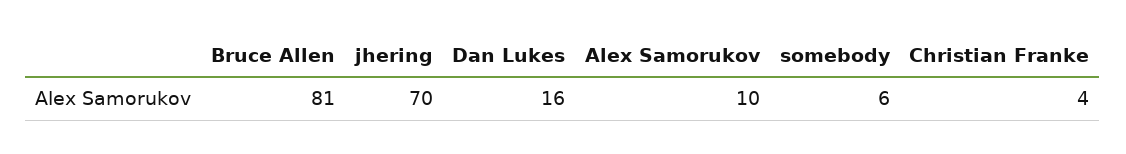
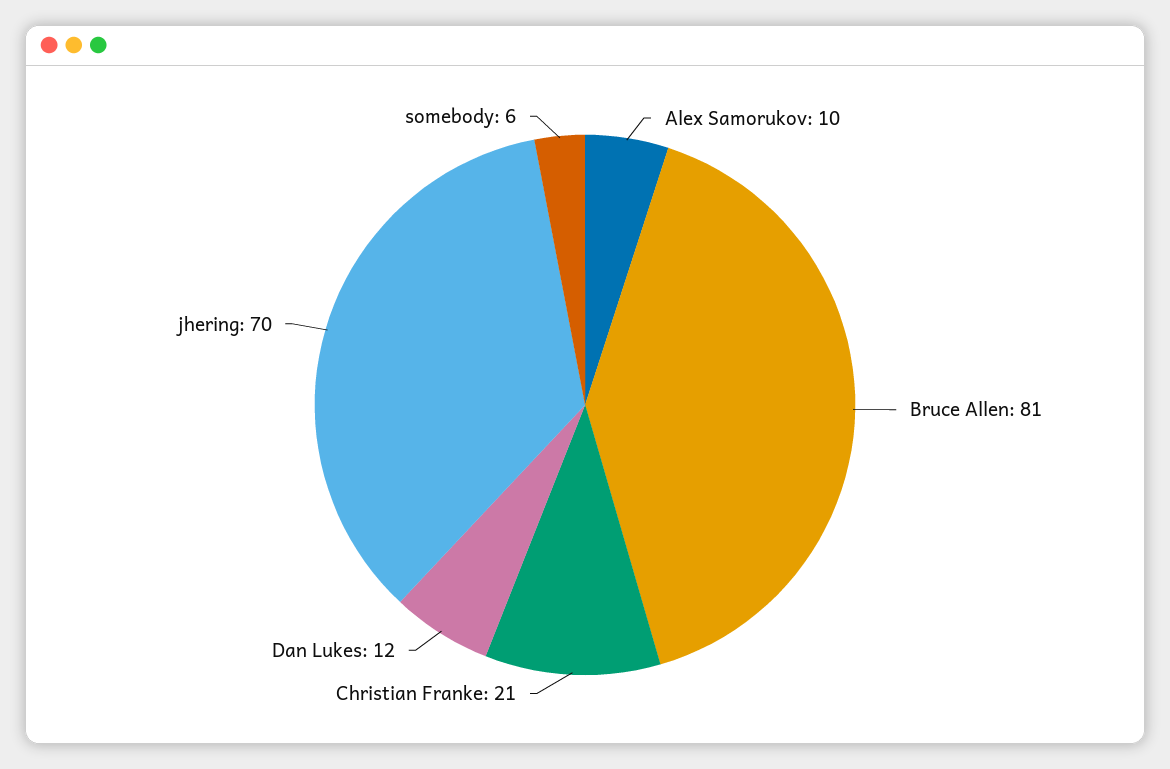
Dan Lukes: 16 -> 12
Christian Franke: 4 -> 21

